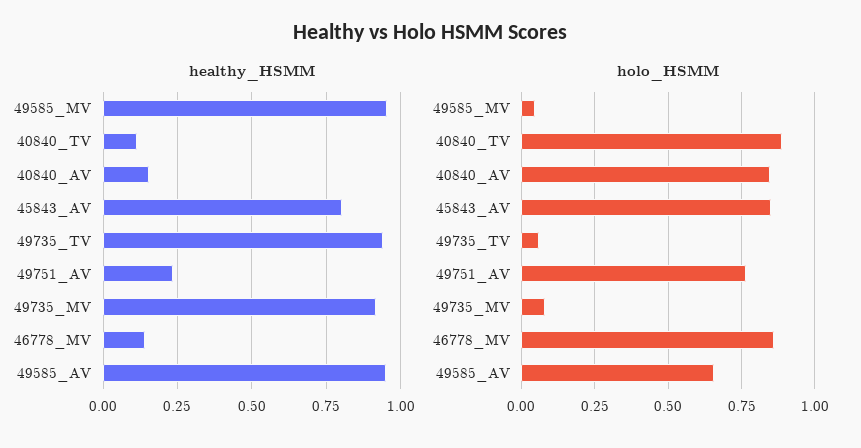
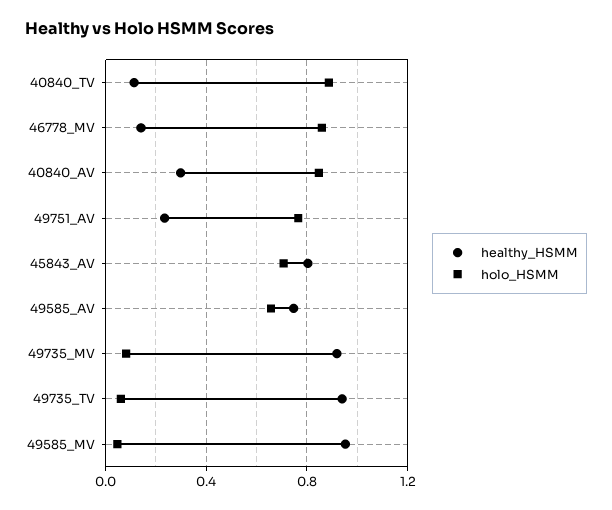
healthy_HSMM, 40840_AV: 0.15 -> 0.3
healthy_HSMM, 49585_AV: 0.95 -> 0.75
holo_HSMM, 45843_AV: 0.85 -> 0.7

